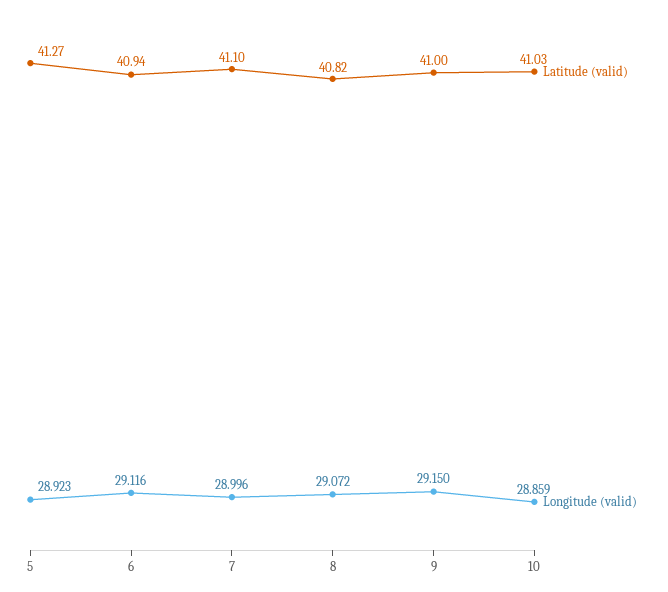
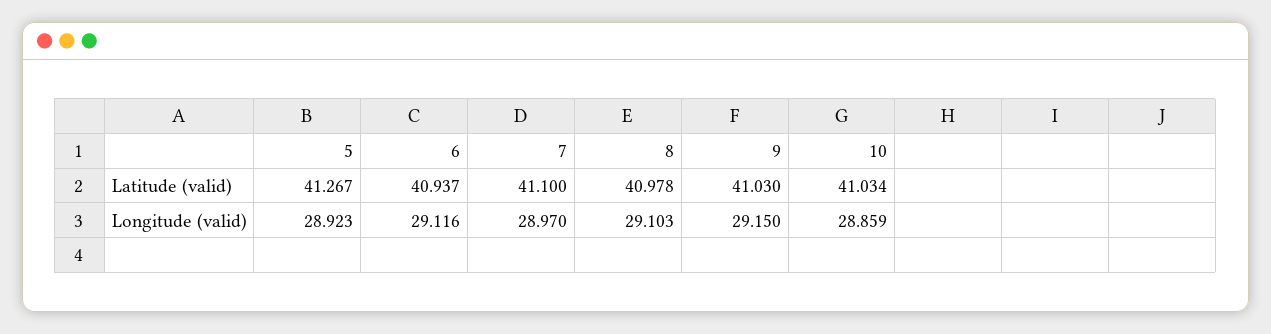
Longitude (valid), 7: 28.996 -> 28.97
Latitude (valid), 8: 40.82 -> 40.978
Longitude (valid), 8: 29.072 -> 29.103
Latitude (valid), 9: 41 -> 41.03

